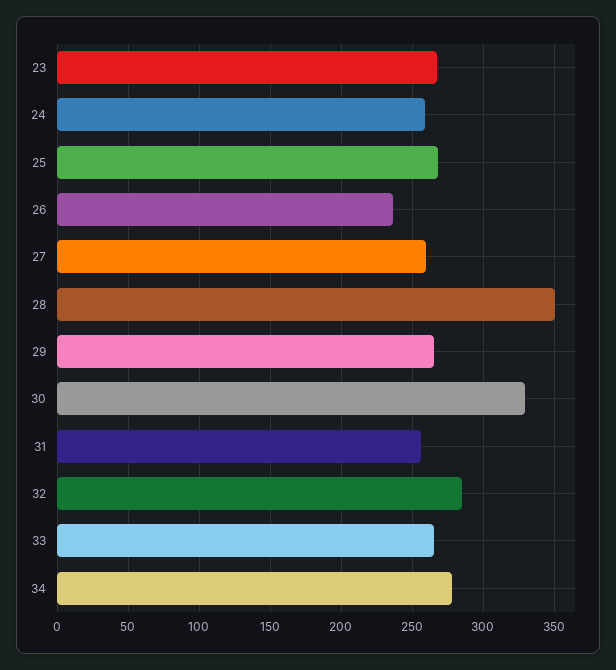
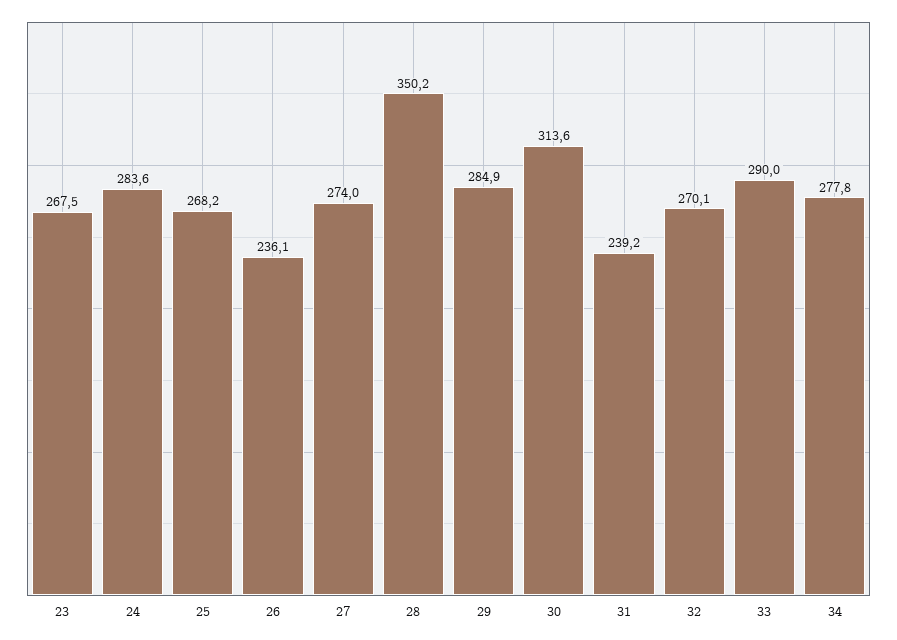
24: 260 -> 283.6
27: 260 -> 274
29: 265 -> 284.9
30: 330 -> 313.6
31: 255 -> 239.2
32: 285 -> 270.1
33: 265 -> 290

